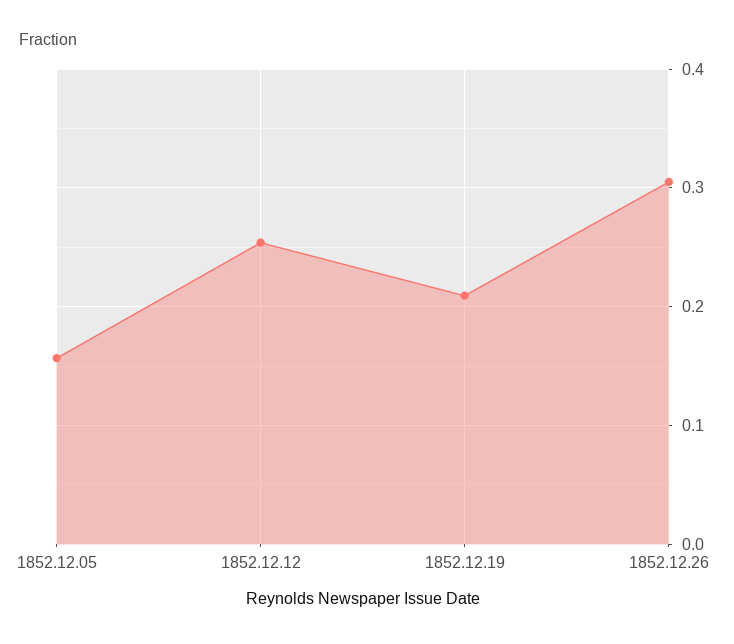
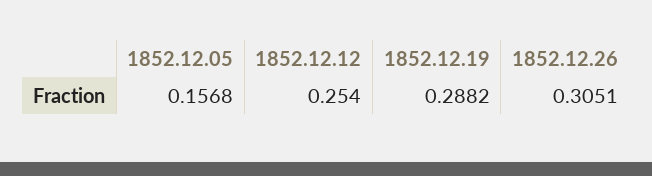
1852.12.19: 0.21 -> 0.2882

